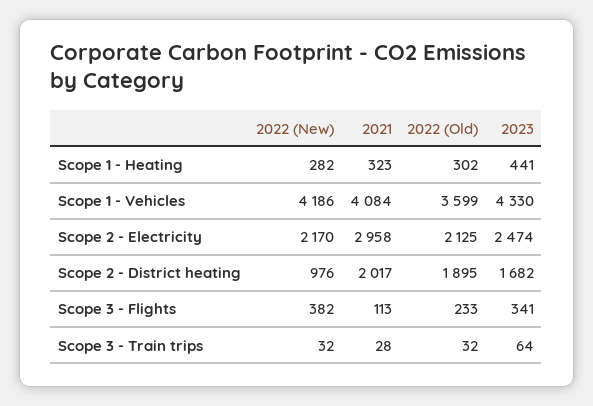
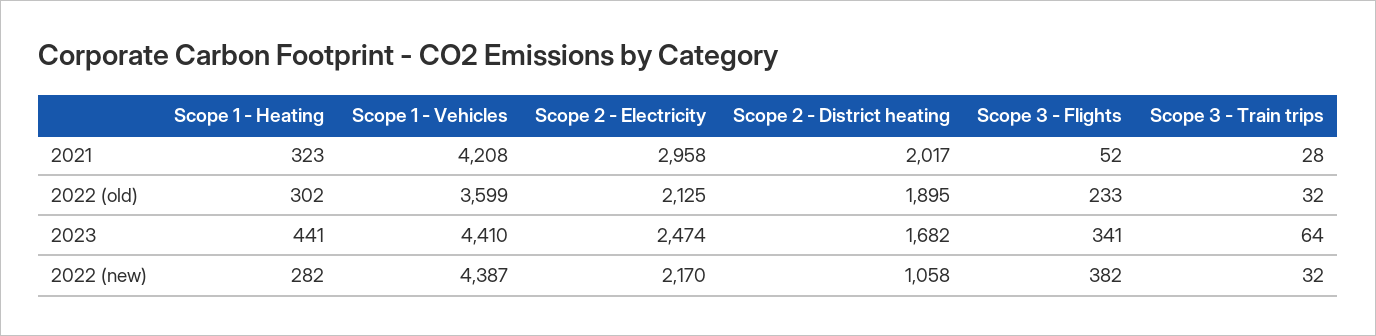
2022 (New), Scope 1 - Vehicles: 4186 -> 4387
2021, Scope 1 - Vehicles: 4084 -> 4208
2023, Scope 1 - Vehicles: 4330 -> 4410
2022 (New), Scope 2 - District heating: 976 -> 1058
2021, Scope 3 - Flights: 113 -> 52

